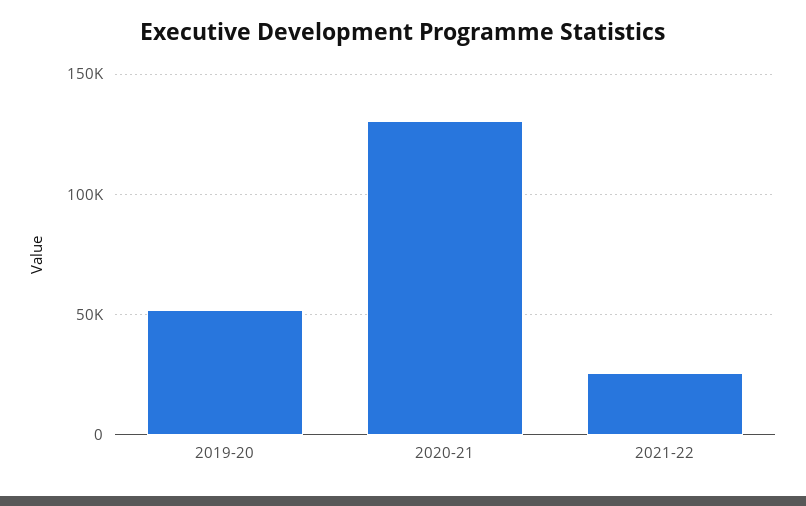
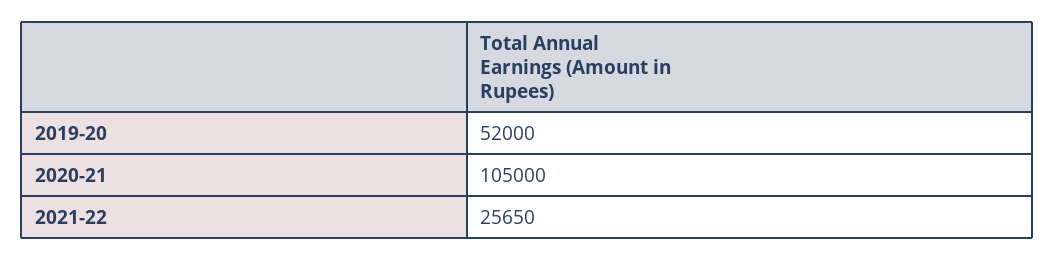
2020-21: 130000 -> 105000

